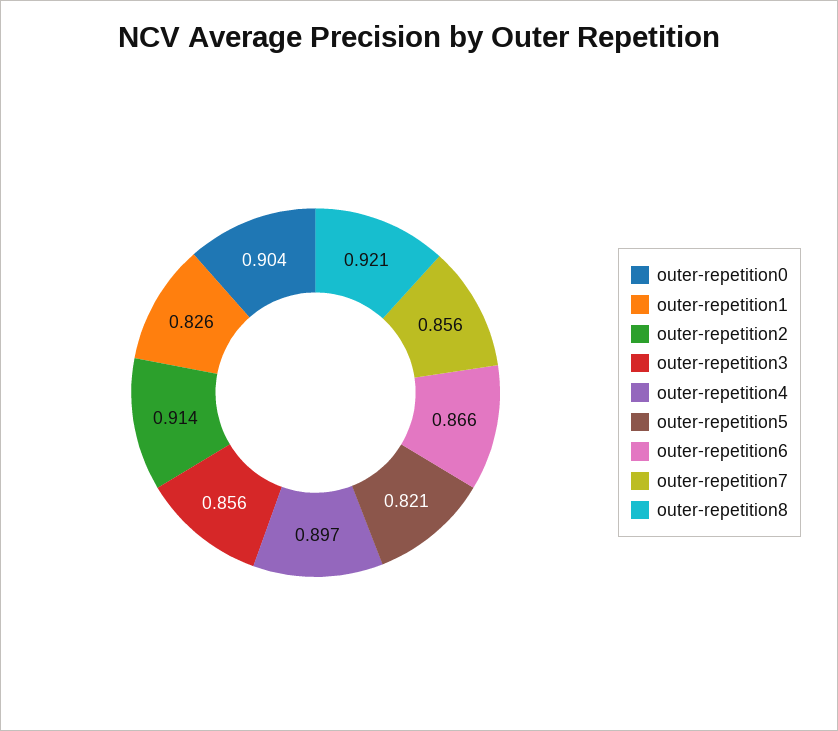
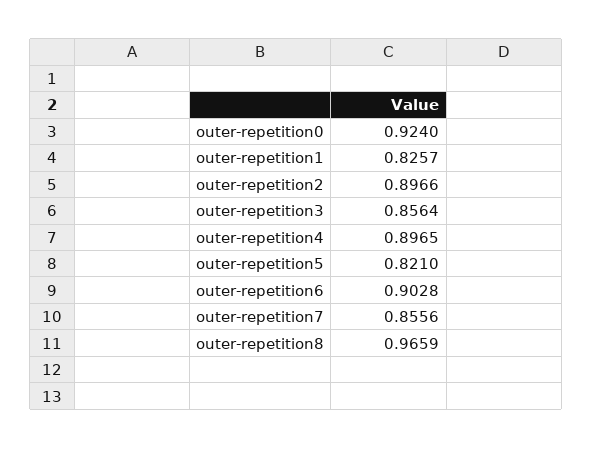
outer-repetition0: 0.904 -> 0.924
outer-repetition2: 0.914 -> 0.8966
outer-repetition6: 0.866 -> 0.9028
outer-repetition8: 0.921 -> 0.9659

